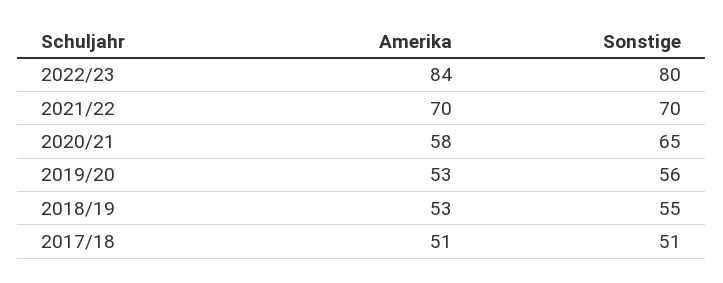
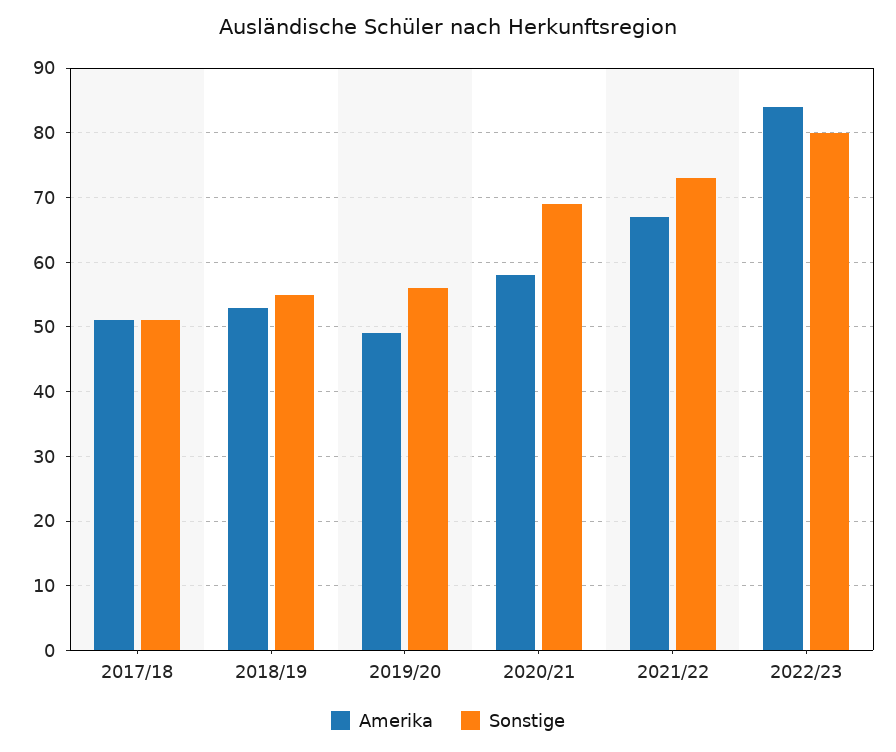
Amerika, 2021/22: 70 -> 67
Sonstige, 2021/22: 70 -> 73
Sonstige, 2020/21: 65 -> 69
Amerika, 2019/20: 53 -> 49

